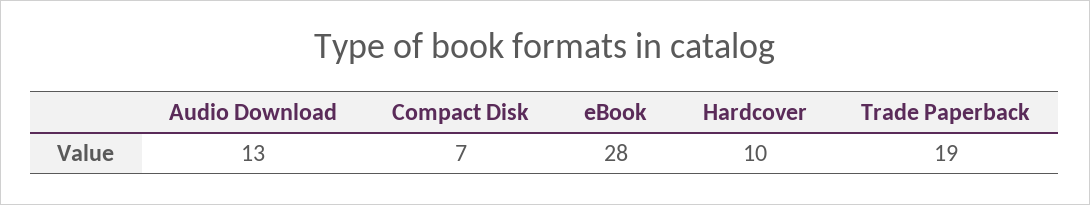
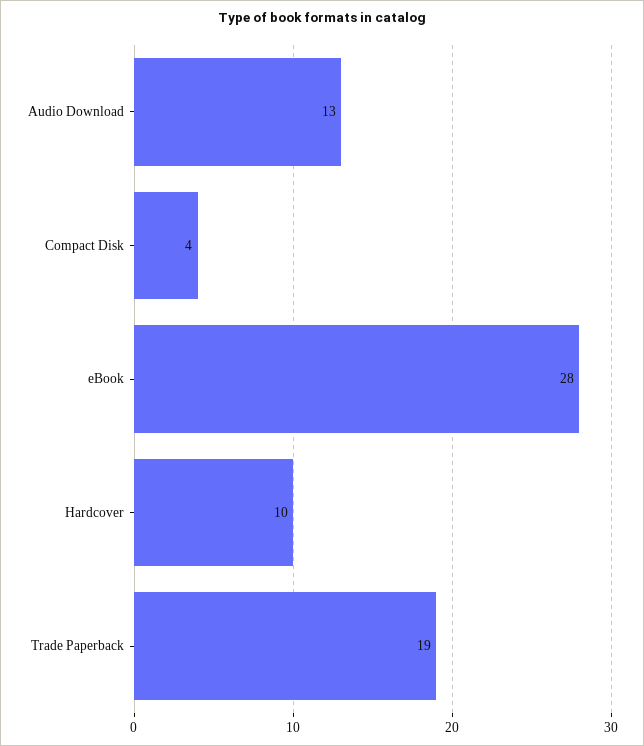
Compact Disk: 7 -> 4

